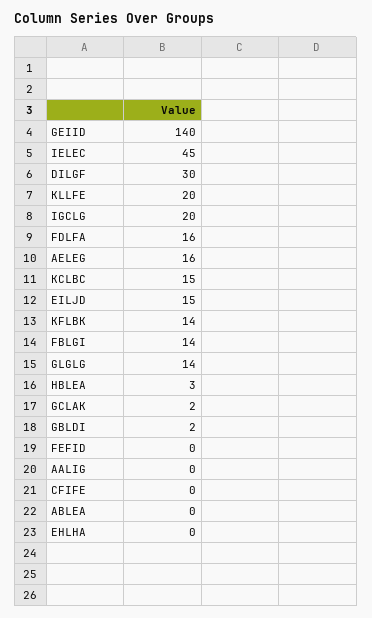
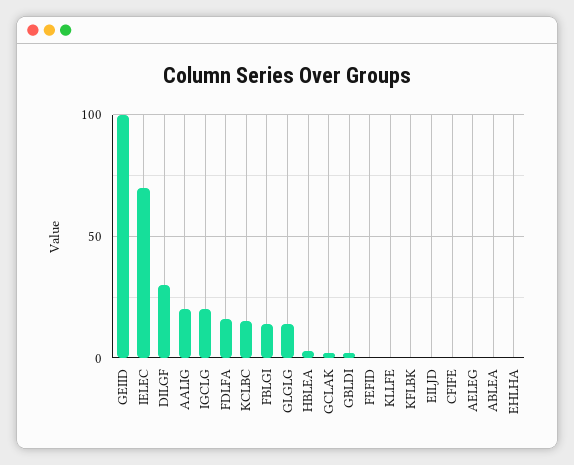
GEIID: 140 -> 100
IELEC: 45 -> 70
KLLFE: 20 -> 0
AELEG: 16 -> 0
EILJD: 15 -> 0
KFLBK: 14 -> 0
AALIG: 0 -> 20

